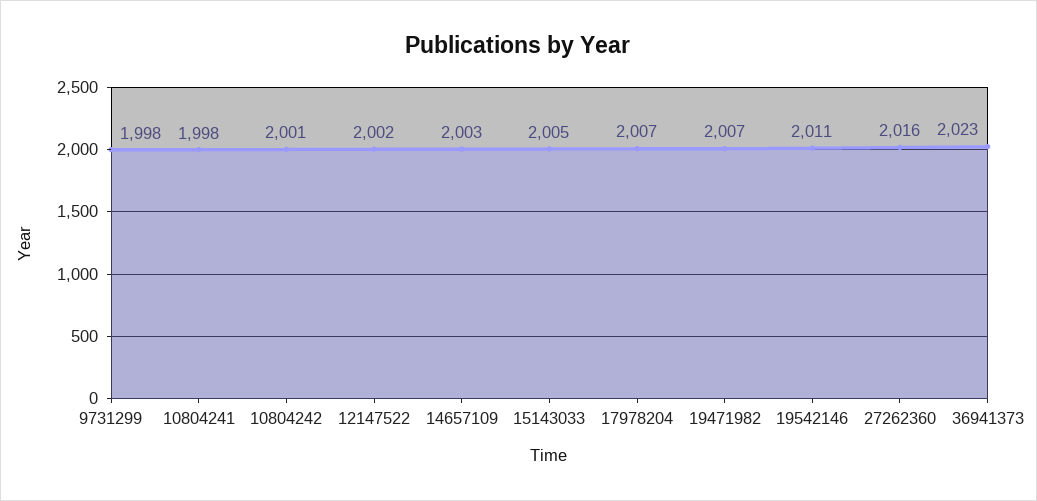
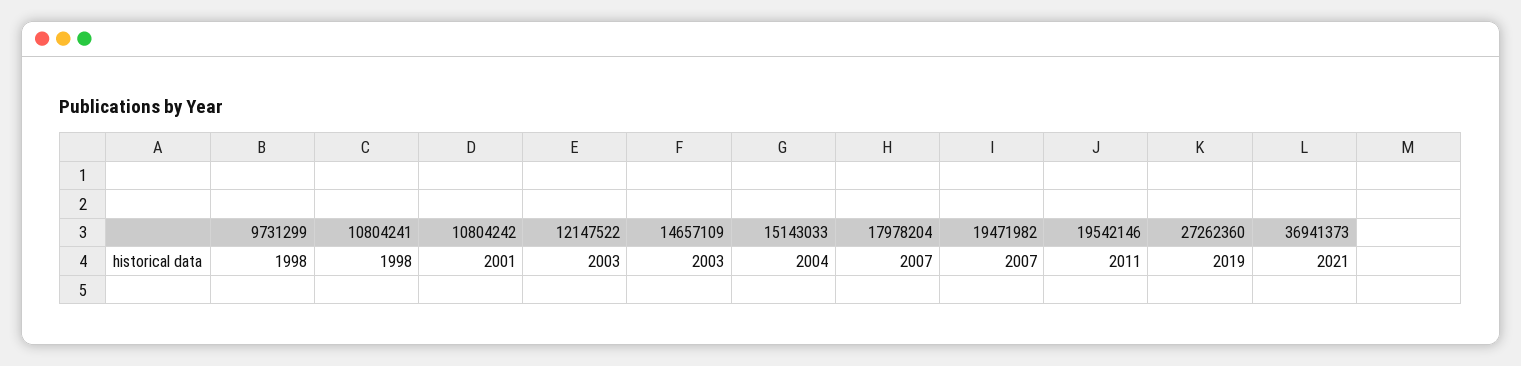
12147522: 2002 -> 2003
15143033: 2005 -> 2004
27262360: 2016 -> 2019
36941373: 2023 -> 2021

